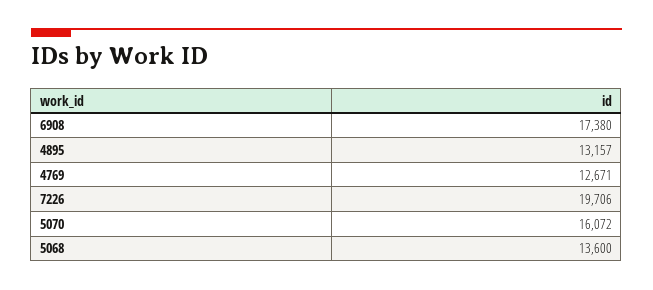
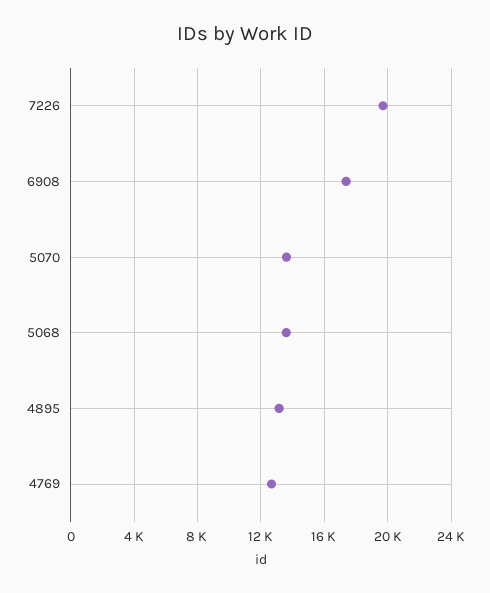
5070: 16072 -> 13500

